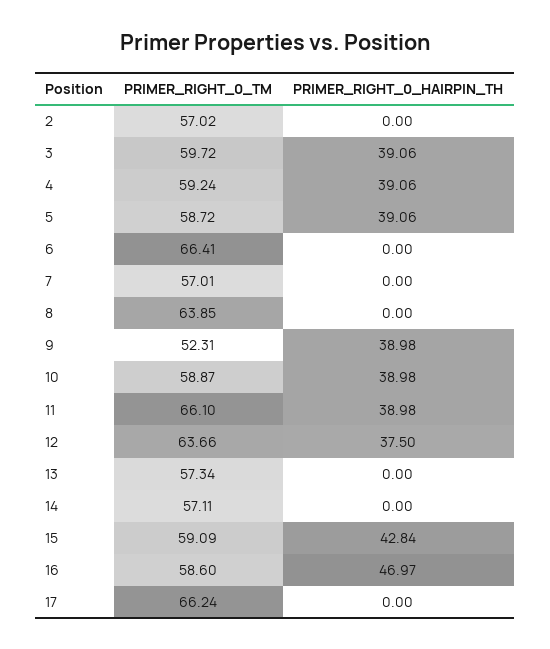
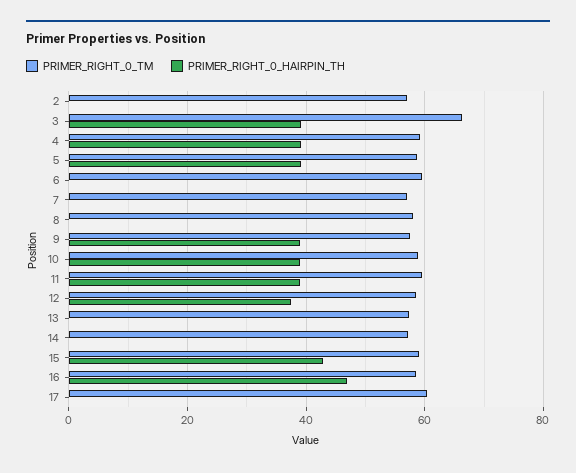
PRIMER_RIGHT_0_TM, 3: 59.72 -> 66
PRIMER_RIGHT_0_TM, 6: 66.41 -> 60
PRIMER_RIGHT_0_TM, 8: 63.85 -> 58
PRIMER_RIGHT_0_TM, 9: 52.31 -> 58
PRIMER_RIGHT_0_TM, 11: 66.1 -> 60
PRIMER_RIGHT_0_TM, 12: 63.66 -> 58
PRIMER_RIGHT_0_TM, 17: 66.24 -> 60

